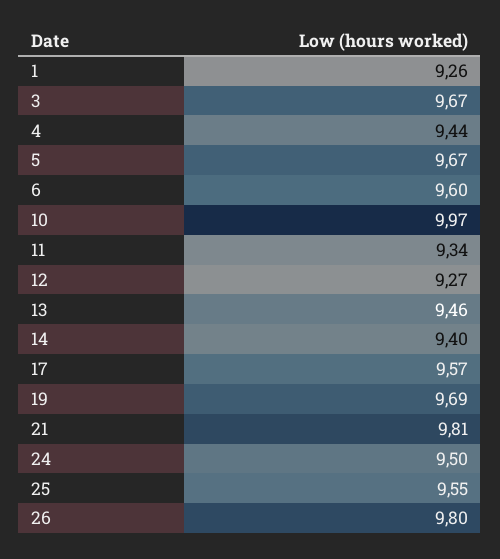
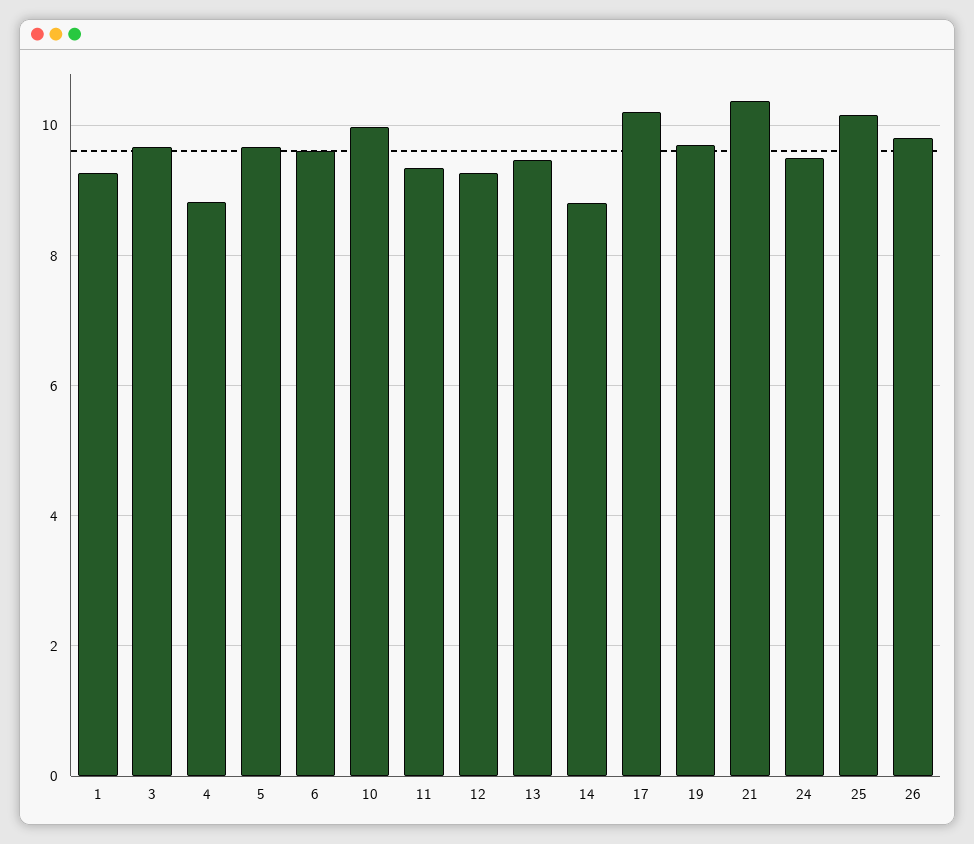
4: 9.44 -> 8.8
14: 9.4 -> 8.8
17: 9.57 -> 10.2
21: 9.81 -> 10.4
25: 9.55 -> 10.2

